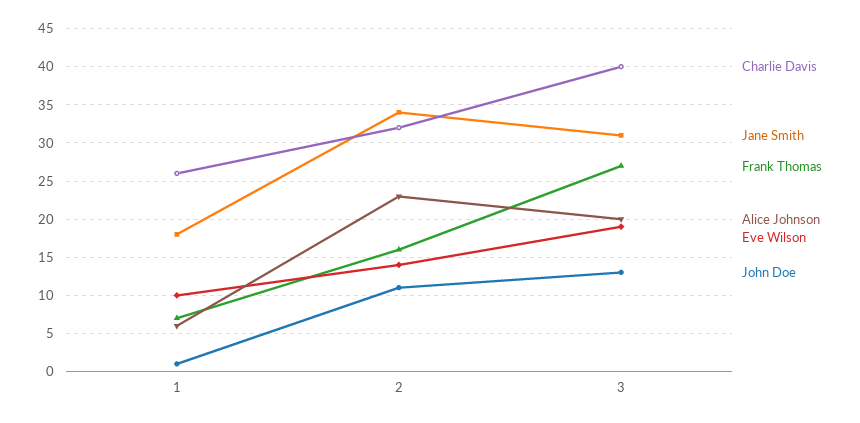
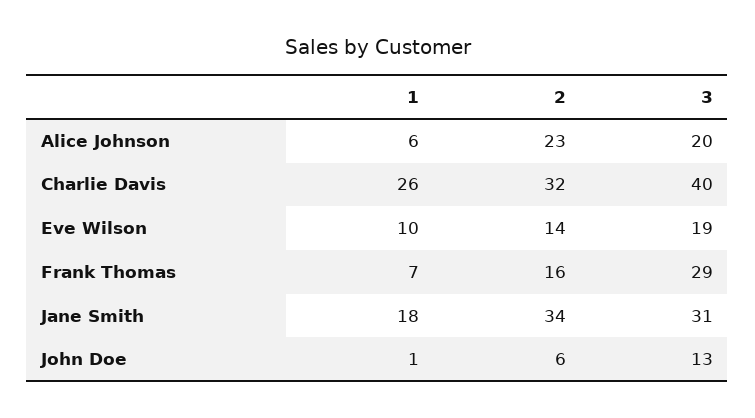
John Doe, 2: 11 -> 6
Frank Thomas, 3: 27 -> 29

